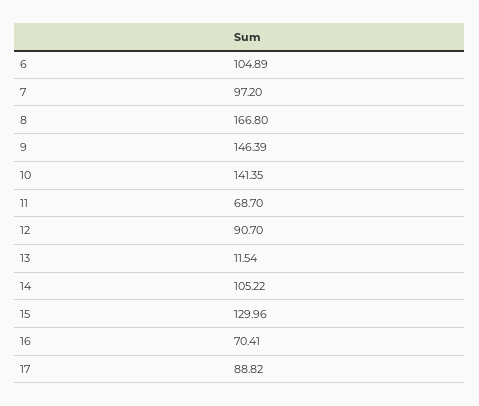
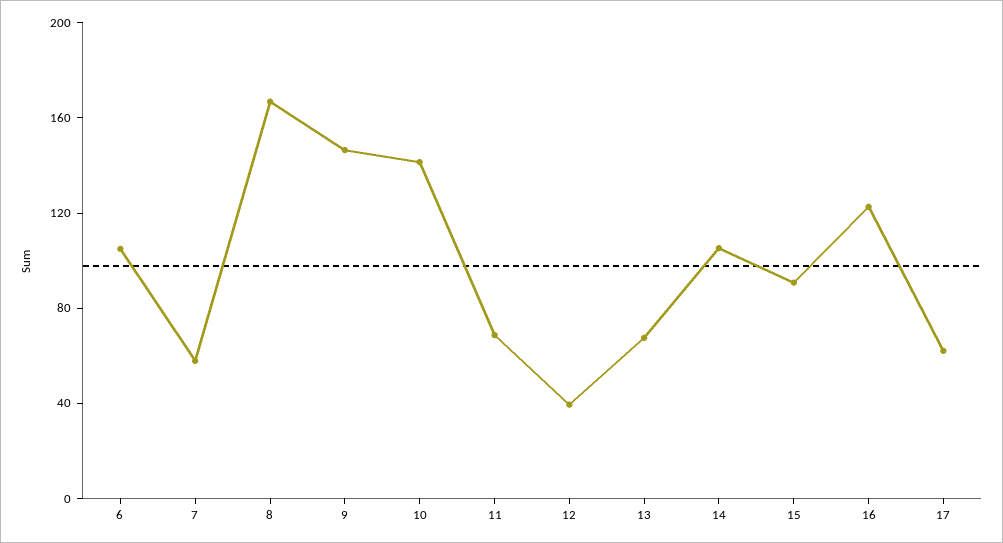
7: 97.2 -> 60
12: 90.7 -> 40
13: 11.54 -> 70
15: 129.96 -> 90
16: 70.41 -> 120
17: 88.82 -> 60

